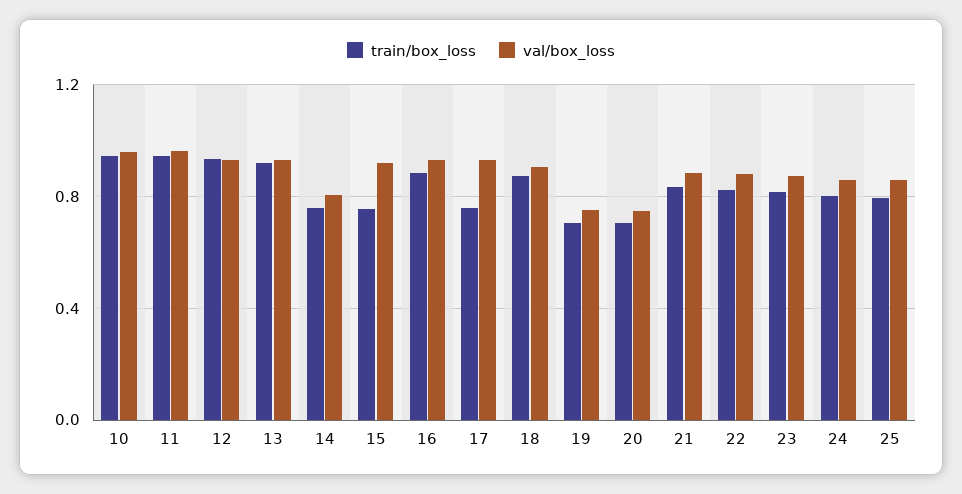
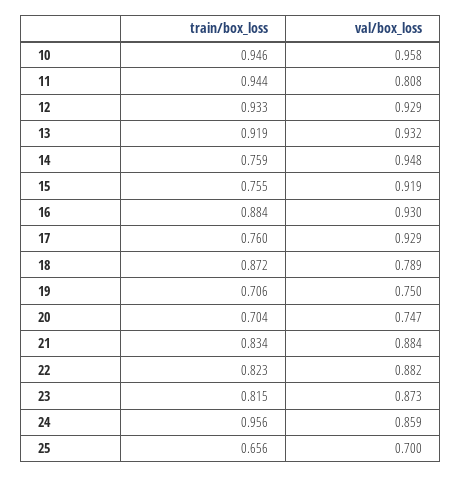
val/box_loss, 11: 0.95 -> 0.808
val/box_loss, 14: 0.8 -> 0.948
val/box_loss, 18: 0.9 -> 0.789
train/box_loss, 24: 0.8 -> 0.956
train/box_loss, 25: 0.8 -> 0.656
val/box_loss, 25: 0.85 -> 0.7

